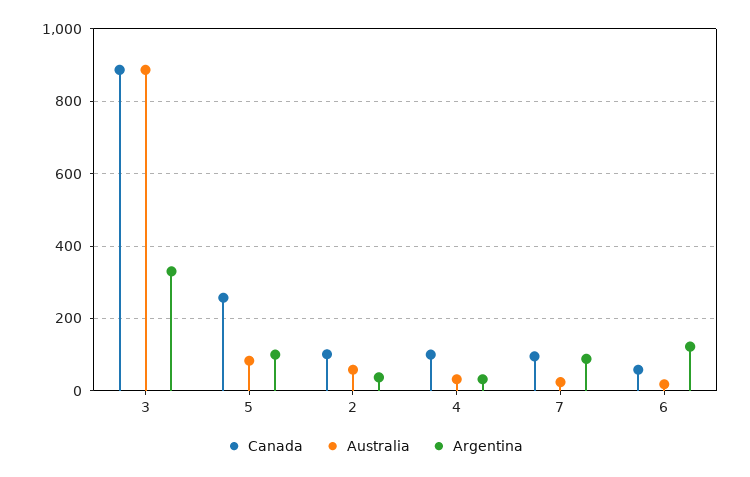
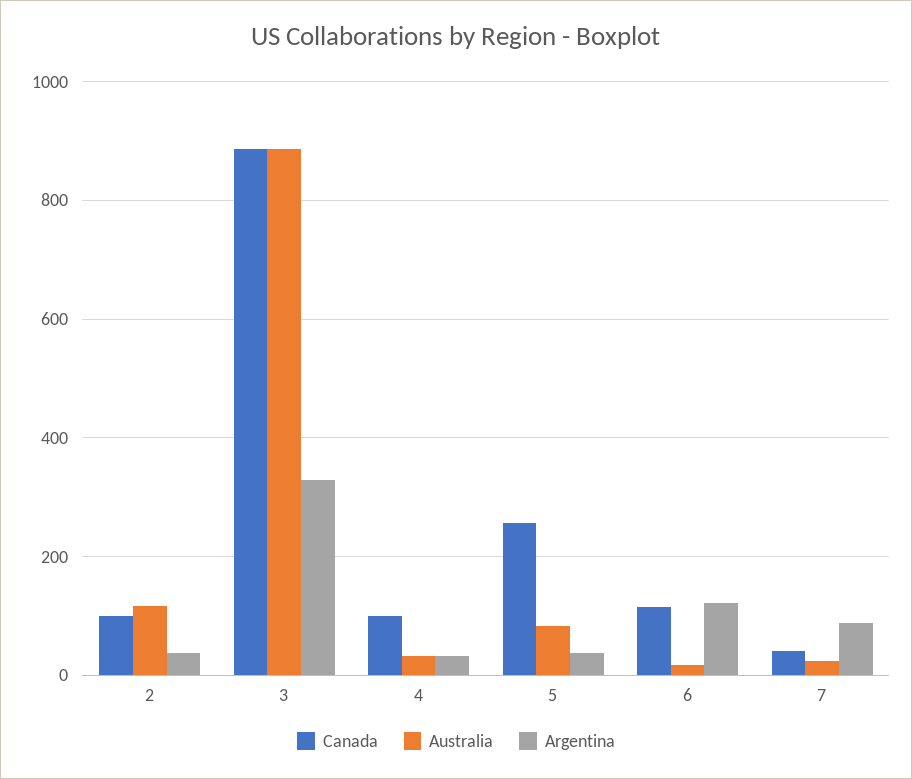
Argentina, 5: 100 -> 40
Australia, 2: 60 -> 120
Canada, 7: 100 -> 40
Canada, 6: 60 -> 120

